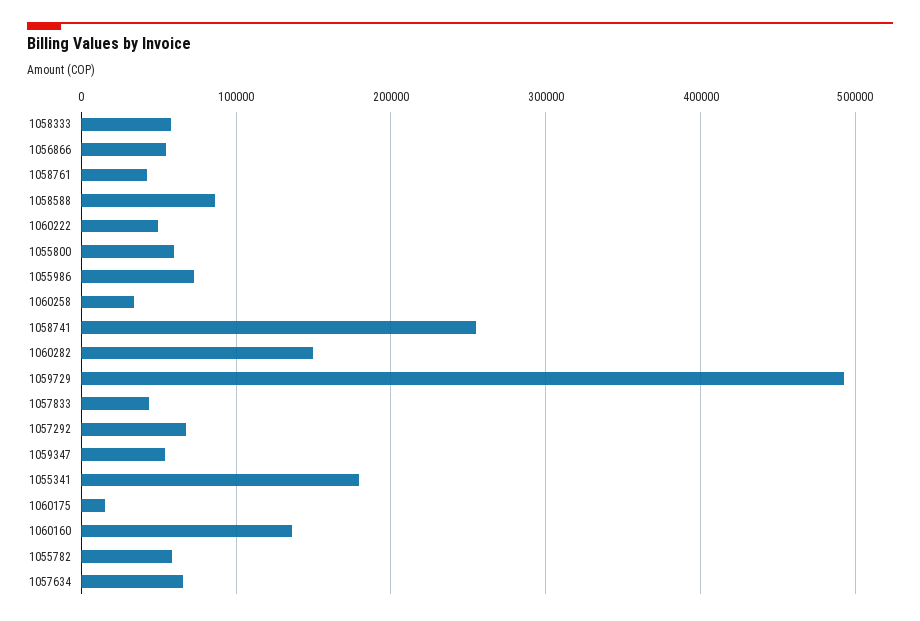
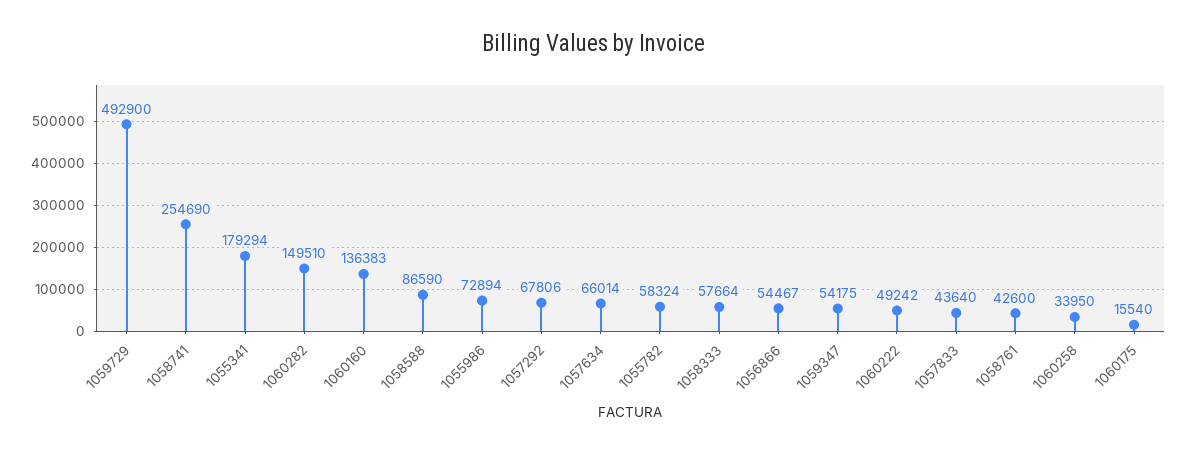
1055800: 60000 -> none

